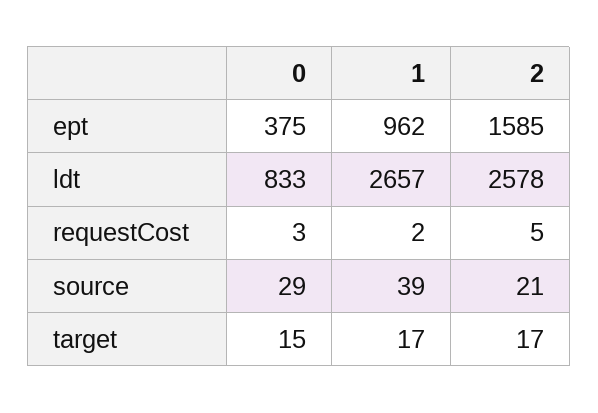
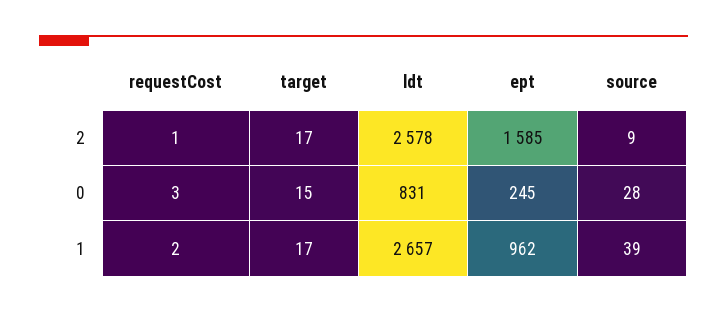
0, ept: 375 -> 245
0, ldt: 833 -> 831
2, requestCost: 5 -> 1
0, source: 29 -> 28
2, source: 21 -> 9

